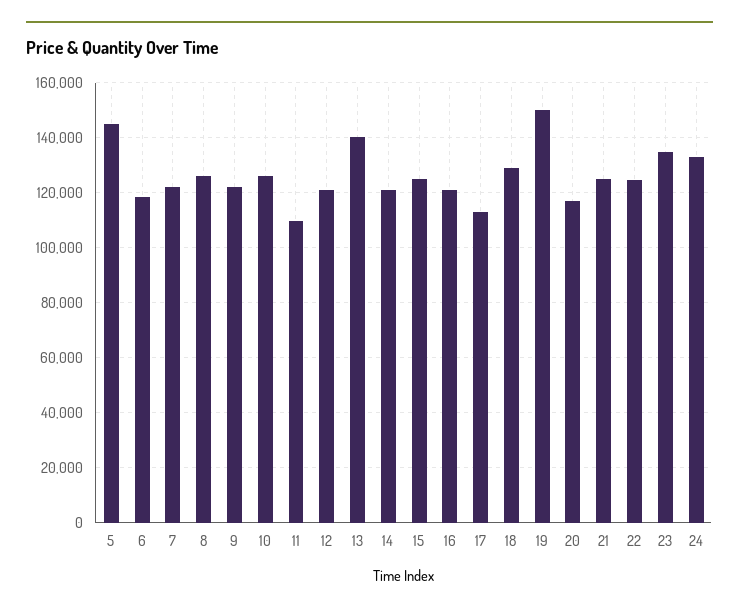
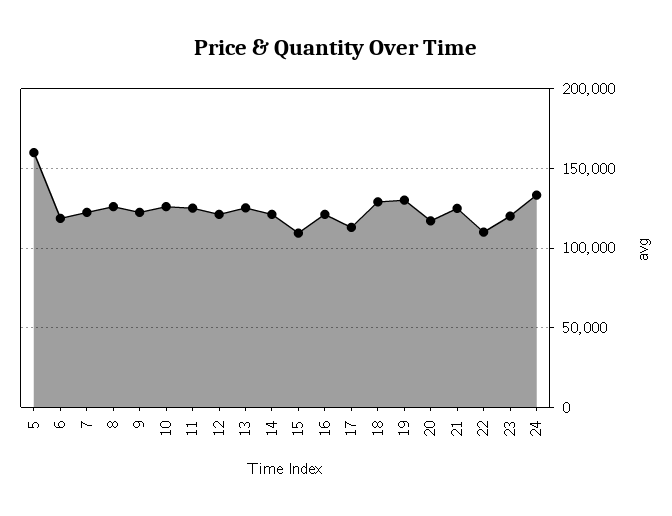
5: 145000 -> 160000
11: 110000 -> 125000
13: 140000 -> 125000
15: 125000 -> 110000
19: 150000 -> 130000
22: 125000 -> 110000
23: 135000 -> 120000

